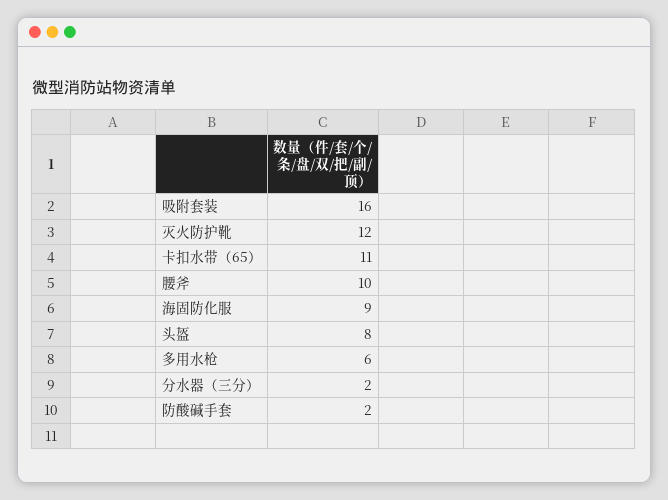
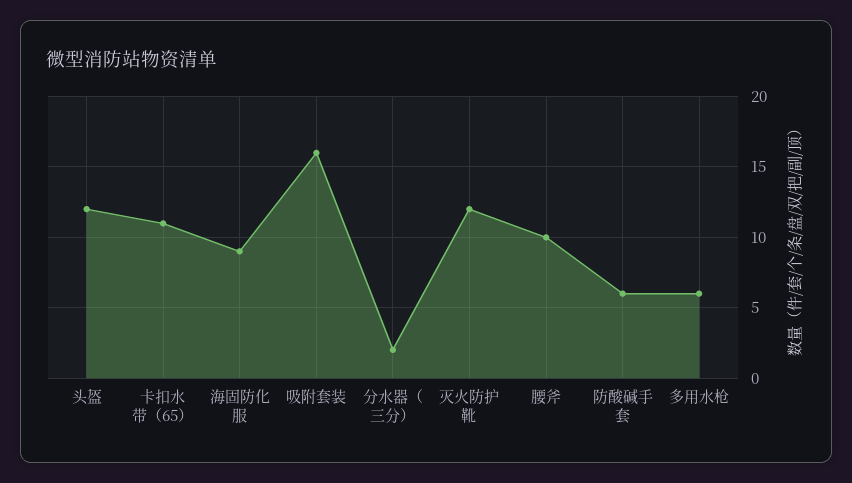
头盔: 8 -> 12
防酸碱手套: 2 -> 6

